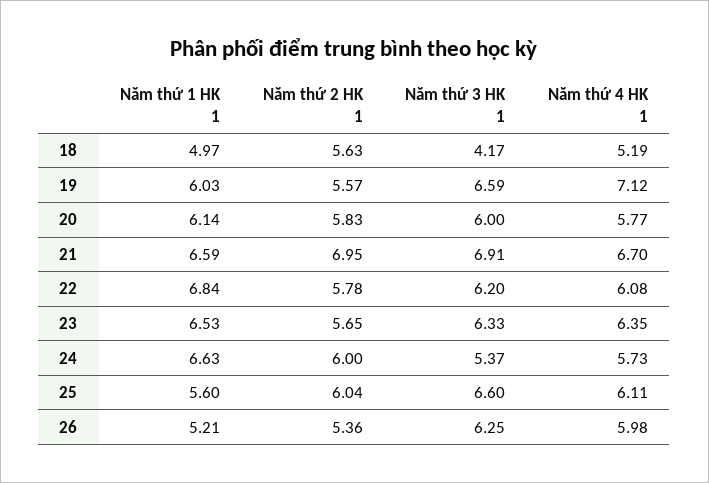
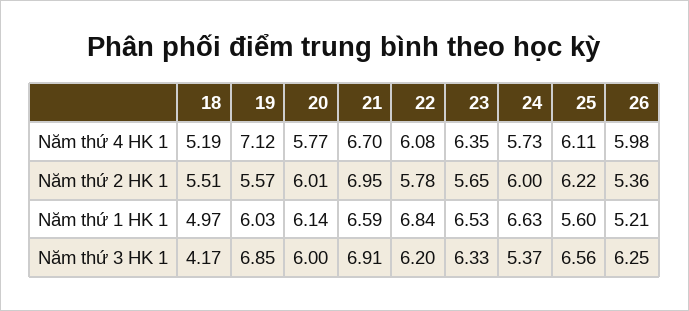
Năm thứ 2 HK 1, 18: 5.63 -> 5.51
Năm thứ 3 HK 1, 19: 6.59 -> 6.85
Năm thứ 2 HK 1, 20: 5.83 -> 6.01
Năm thứ 2 HK 1, 25: 6.04 -> 6.22
Năm thứ 3 HK 1, 25: 6.6 -> 6.56

